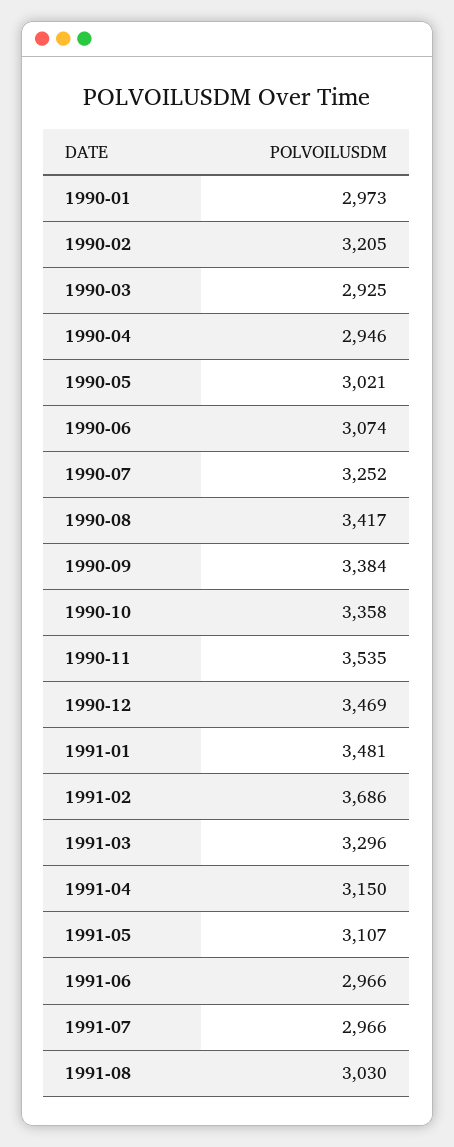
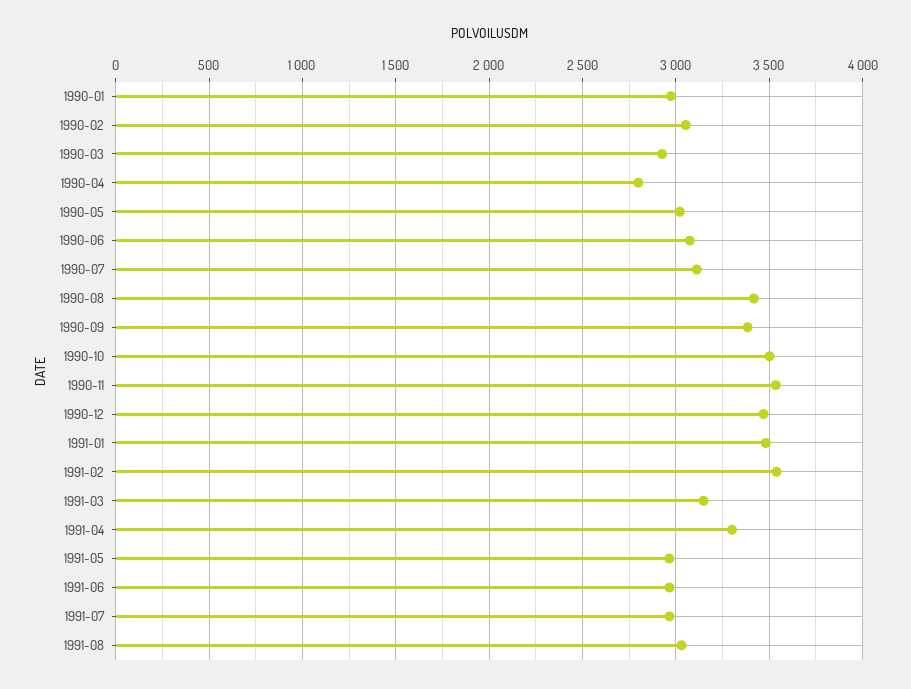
1990-02: 3205 -> 3050
1990-04: 2946 -> 2800
1990-07: 3252 -> 3100
1990-10: 3358 -> 3500
1991-02: 3686 -> 3550
1991-03: 3296 -> 3150
1991-04: 3150 -> 3300
1991-05: 3107 -> 2950

